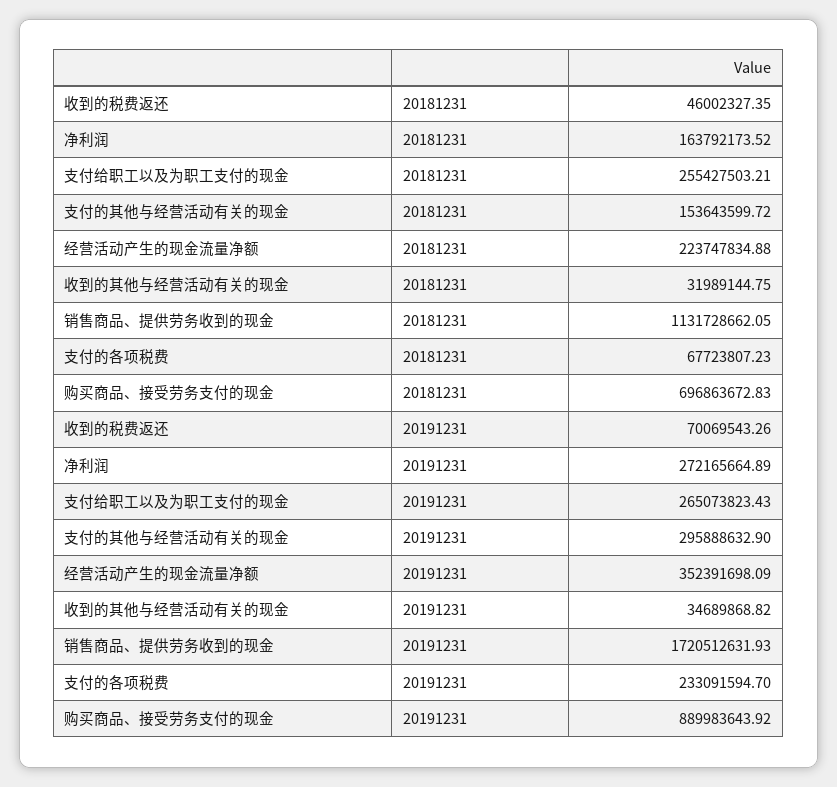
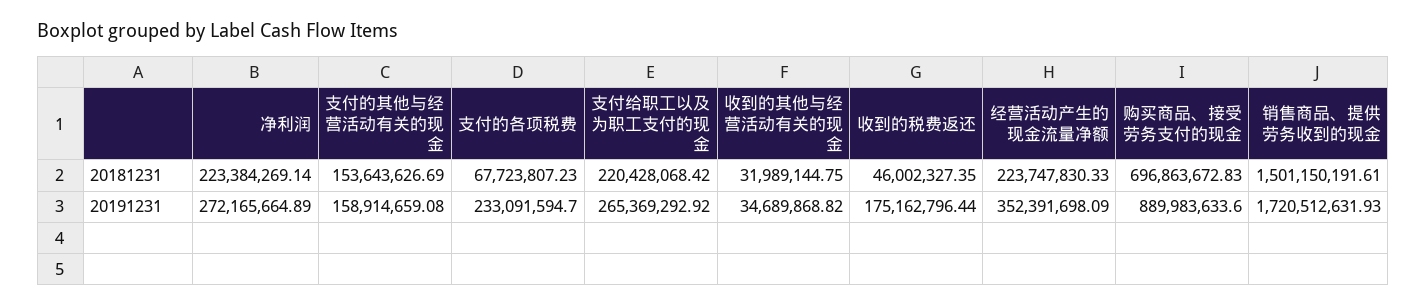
净利润, 20181231: 163792173.52 -> 223384269.14
支付给职工以及为职工支付的现金, 20181231: 255427503.21 -> 220428068.42
支付的其他与经营活动有关的现金, 20181231: 153643599.72 -> 153643626.69
经营活动产生的现金流量净额, 20181231: 223747834.88 -> 223747830.33
销售商品、提供劳务收到的现金, 20181231: 1131728662.05 -> 1501150191.61
收到的税费返还, 20191231: 70069543.26 -> 175162796.44
支付给职工以及为职工支付的现金, 20191231: 265073823.43 -> 265369292.92
支付的其他与经营活动有关的现金, 20191231: 295888632.9 -> 158914659.08
购买商品、接受劳务支付的现金, 20191231: 889983643.92 -> 889983633.6

